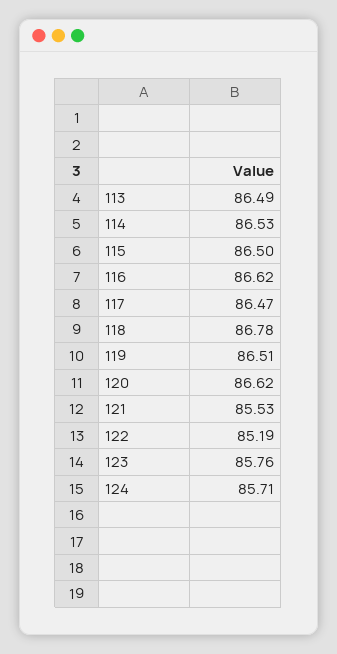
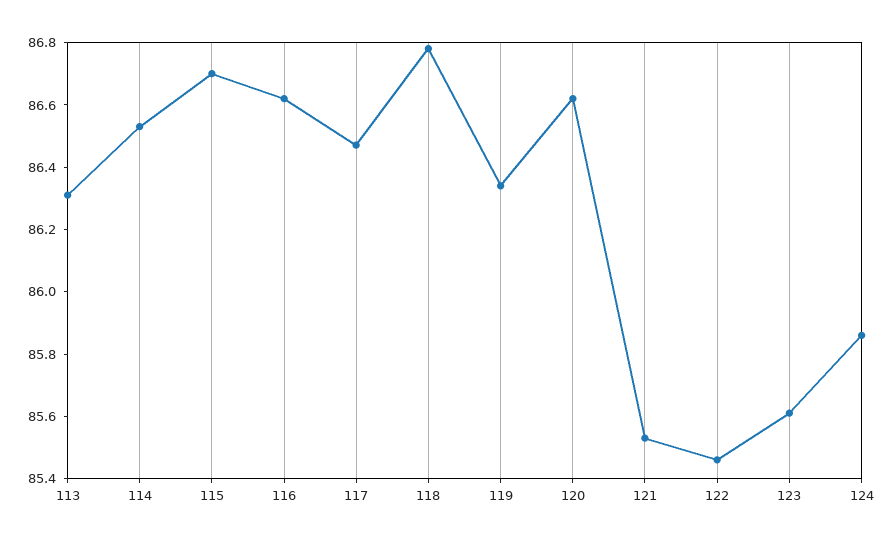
113: 86.49 -> 86.3
115: 86.5 -> 86.7
119: 86.51 -> 86.35
122: 85.19 -> 85.45
123: 85.76 -> 85.6
124: 85.71 -> 85.85

